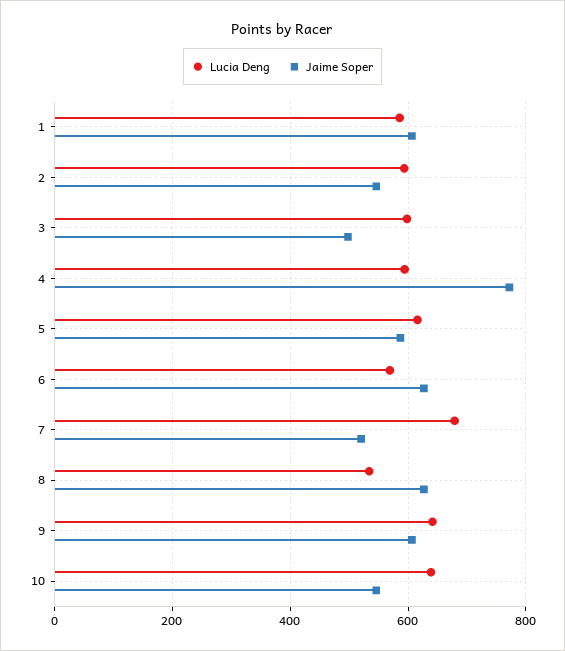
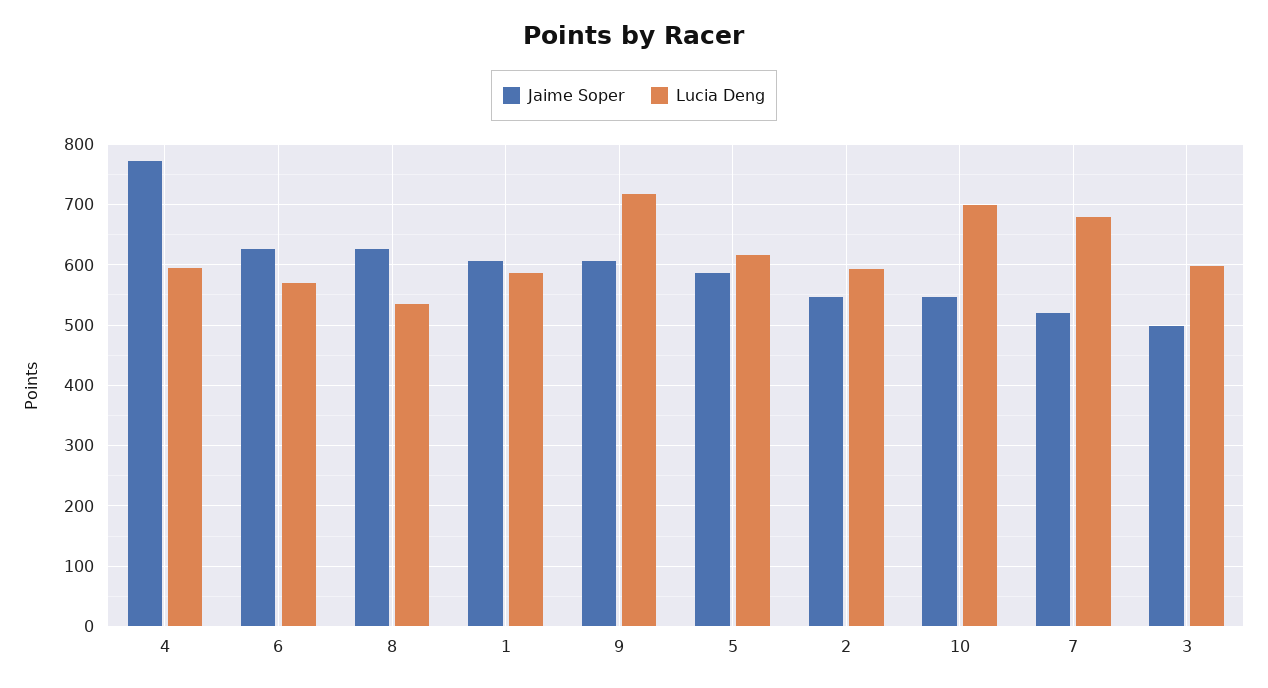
Lucia Deng, 9: 640 -> 720
Lucia Deng, 10: 640 -> 700

